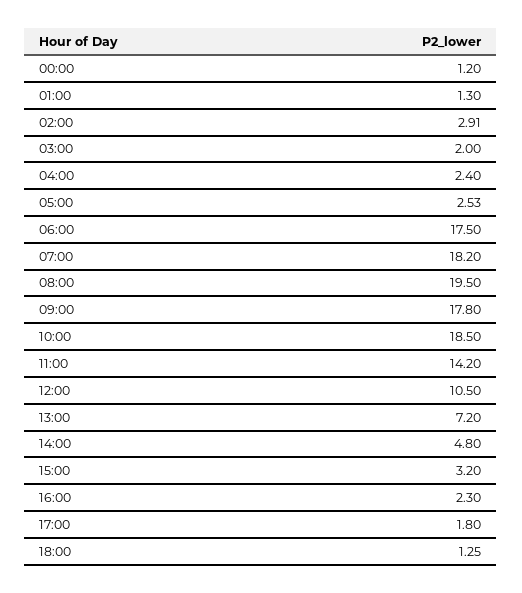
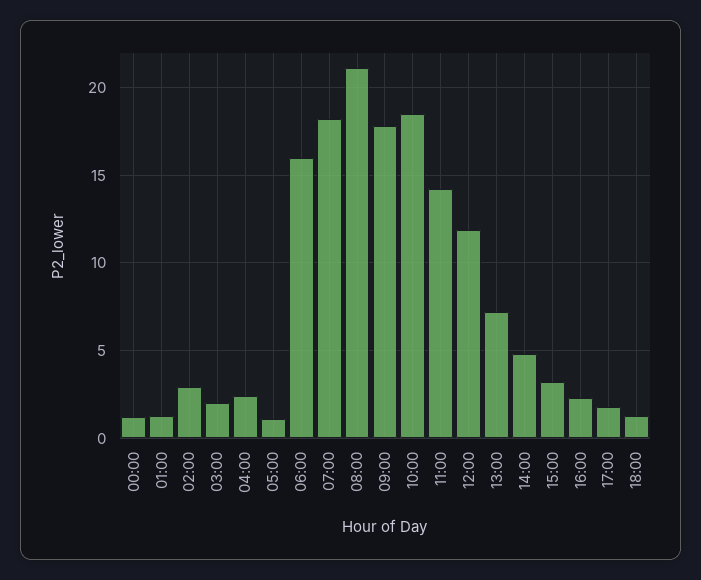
05:00: 2.53 -> 1
06:00: 17.5 -> 16
08:00: 19.5 -> 21
12:00: 10.5 -> 12

